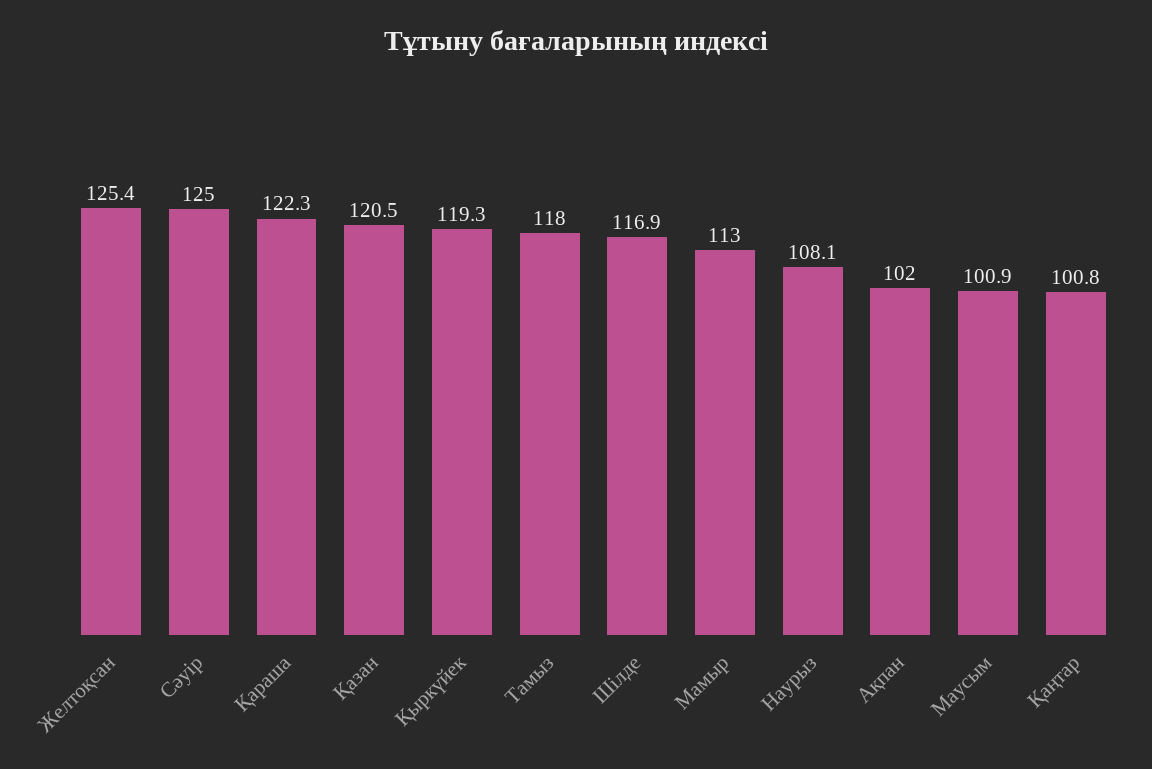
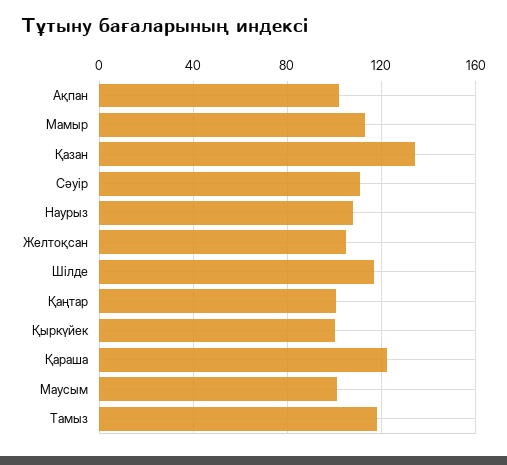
Желтоқсан: 125.4 -> 105
Сәуір: 125 -> 110
Қазан: 120.5 -> 135
Қыркүйек: 119.3 -> 100

